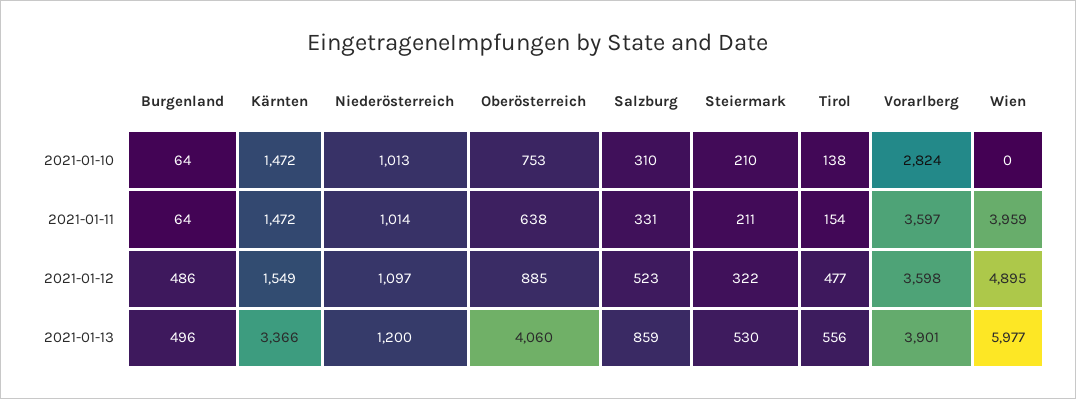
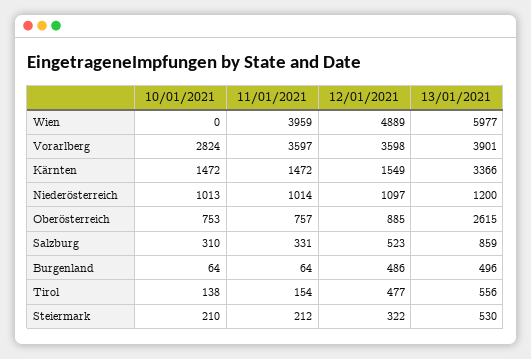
Oberösterreich, 2021-01-11: 638 -> 757
Steiermark, 2021-01-11: 211 -> 212
Wien, 2021-01-12: 4895 -> 4889
Oberösterreich, 2021-01-13: 4060 -> 2615

